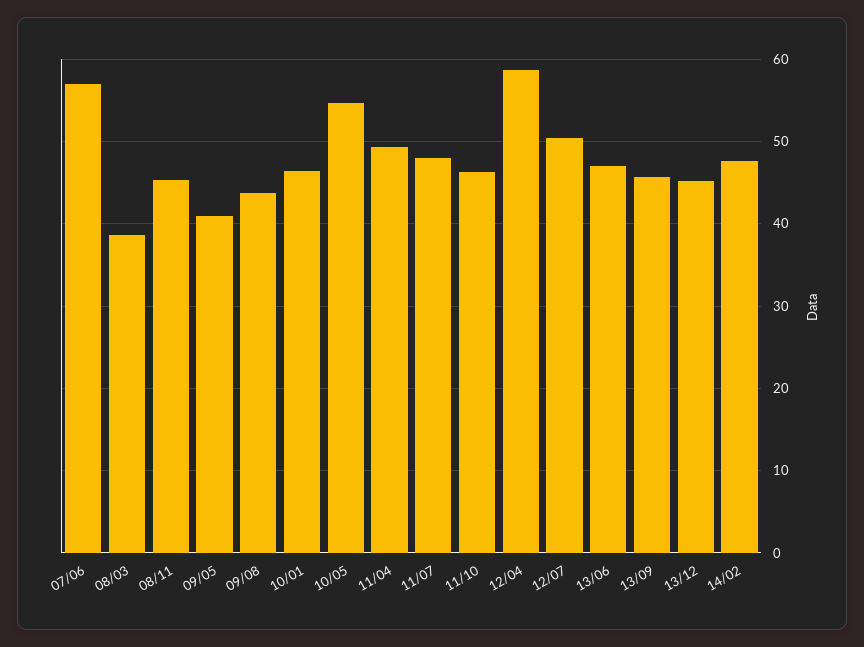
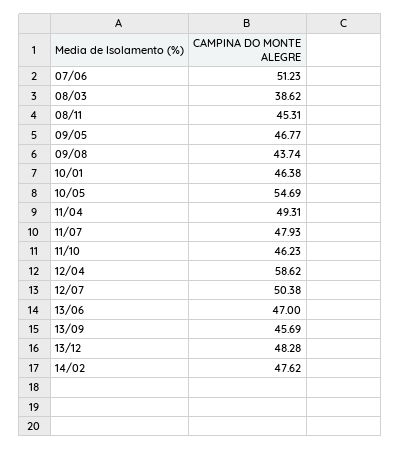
07/06: 57 -> 51.23
09/05: 41 -> 46.77
13/12: 45 -> 48.28

